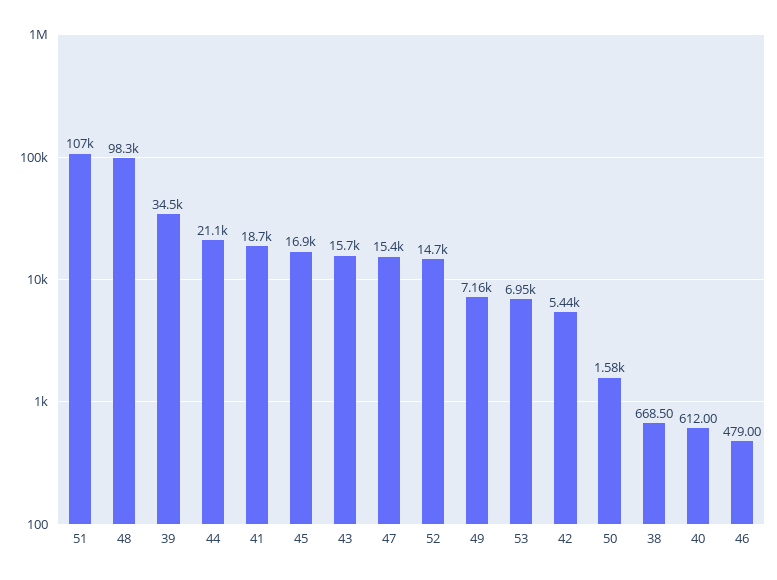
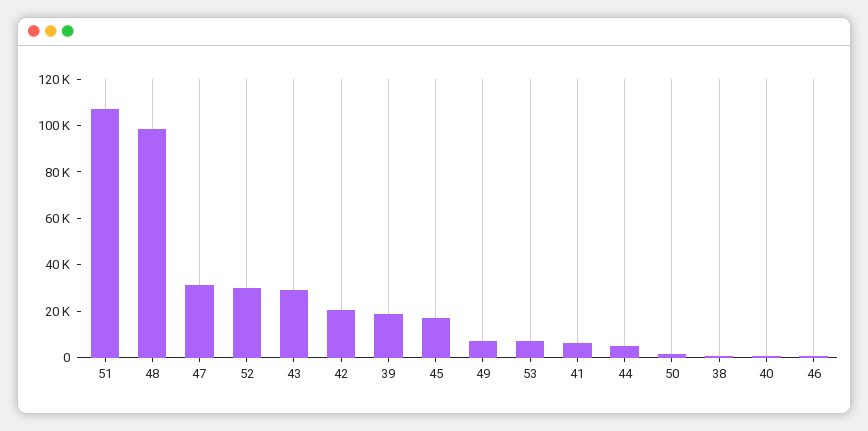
39: 34500 -> 20000
44: 21100 -> 5000
41: 18700 -> 5000
43: 15700 -> 30000
47: 15400 -> 30000
52: 14700 -> 30000
42: 5440 -> 20000

